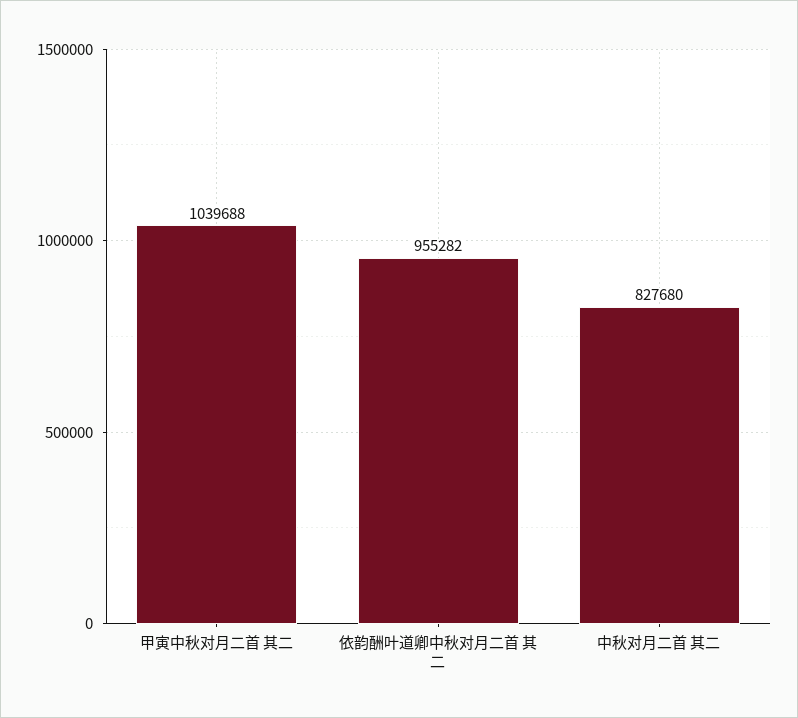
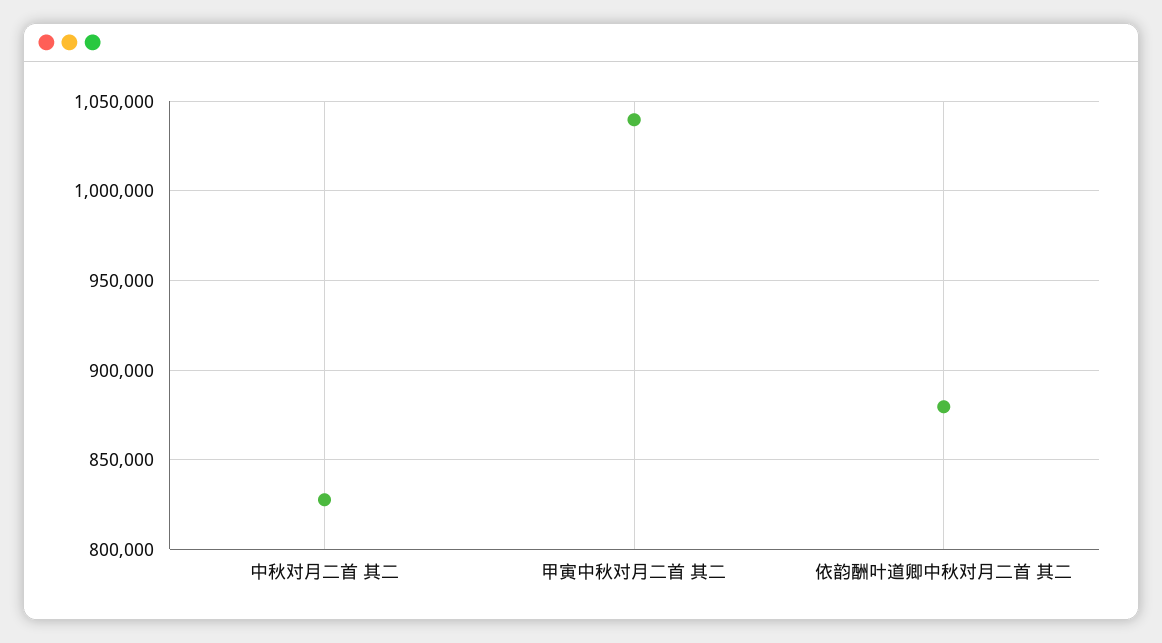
依韵酬叶道卿中秋对月二首 其二: 955282 -> 880000

